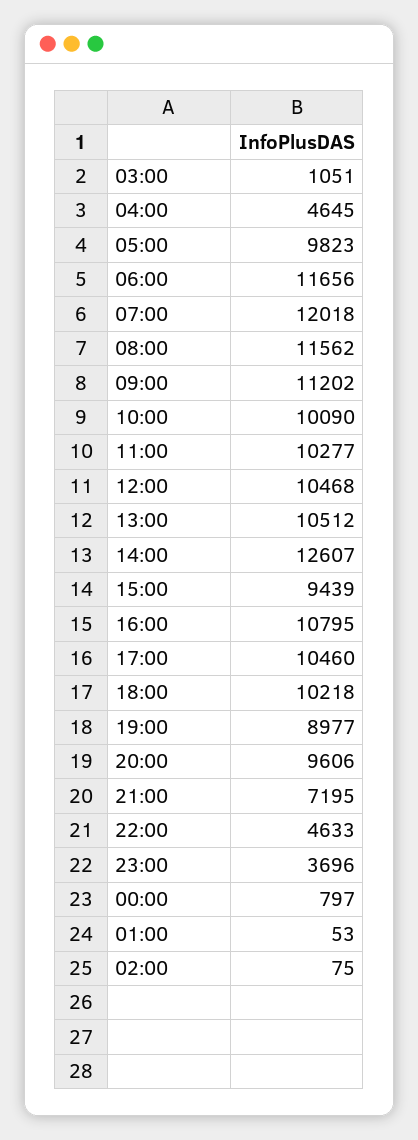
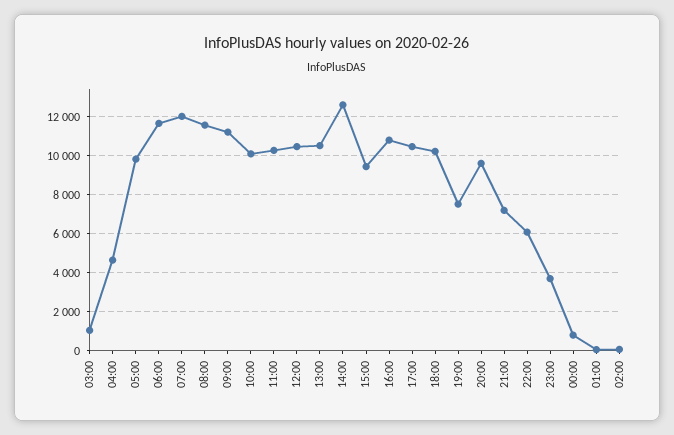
19:00: 8977 -> 7500
22:00: 4633 -> 6000

